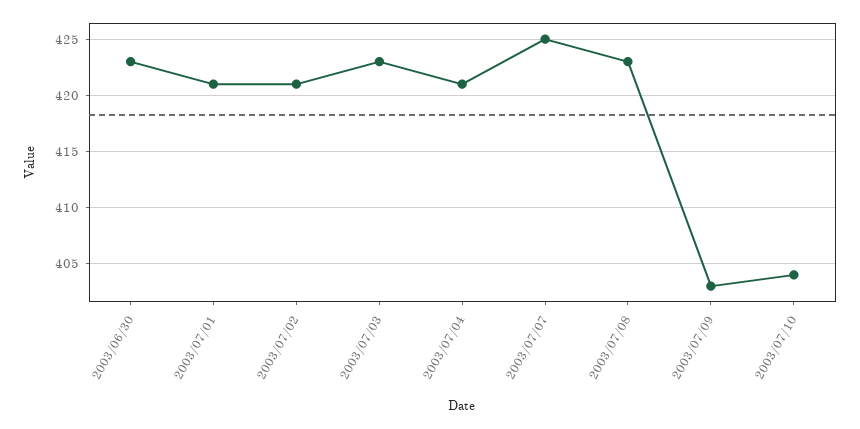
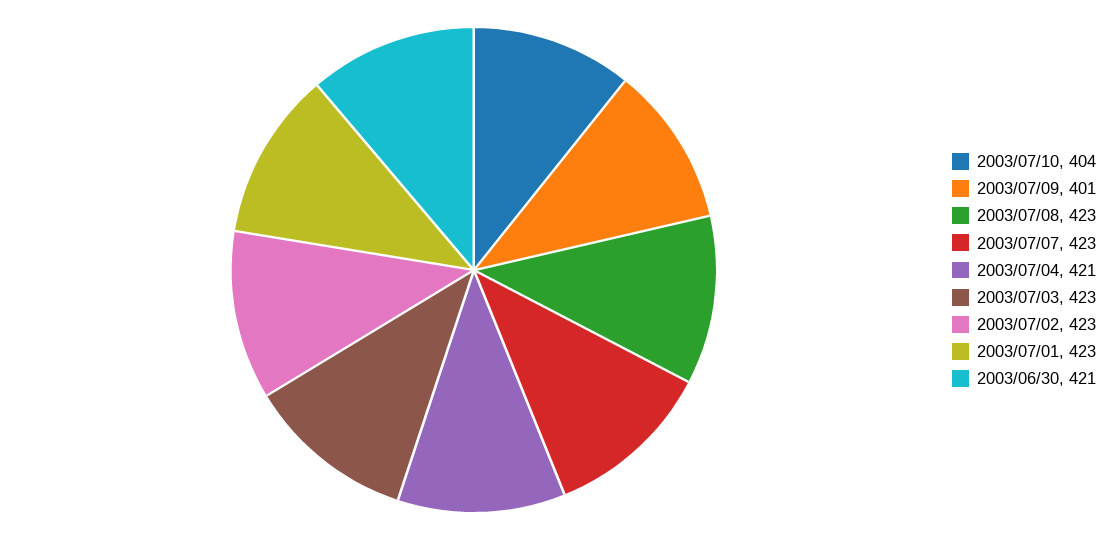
2003/06/30: 423 -> 421
2003/07/01: 421 -> 423
2003/07/02: 421 -> 423
2003/07/07: 425 -> 423
2003/07/09: 403 -> 401

